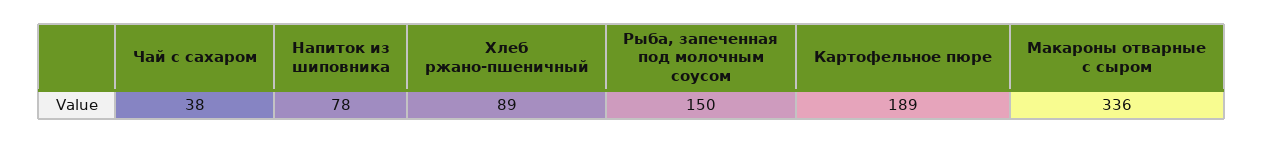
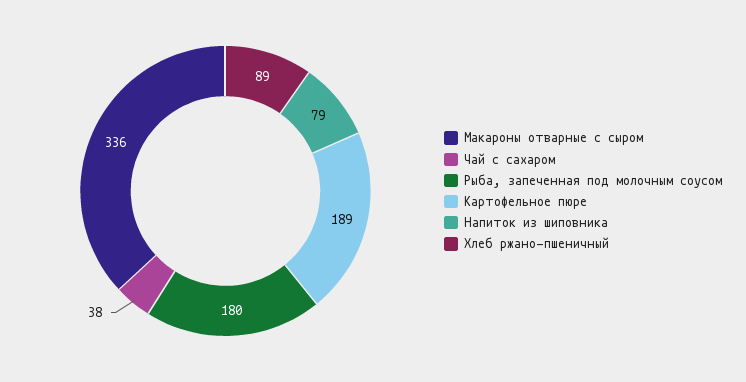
Напиток из шиповника: 78 -> 79
Рыба, запеченная под молочным соусом: 150 -> 180

